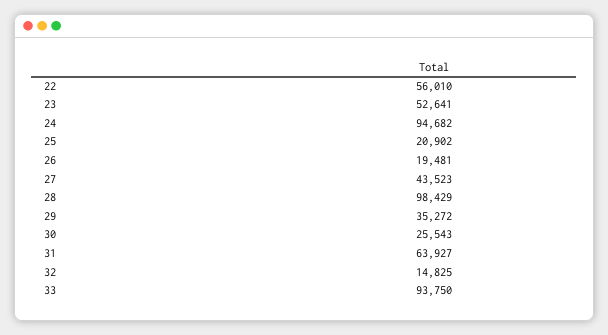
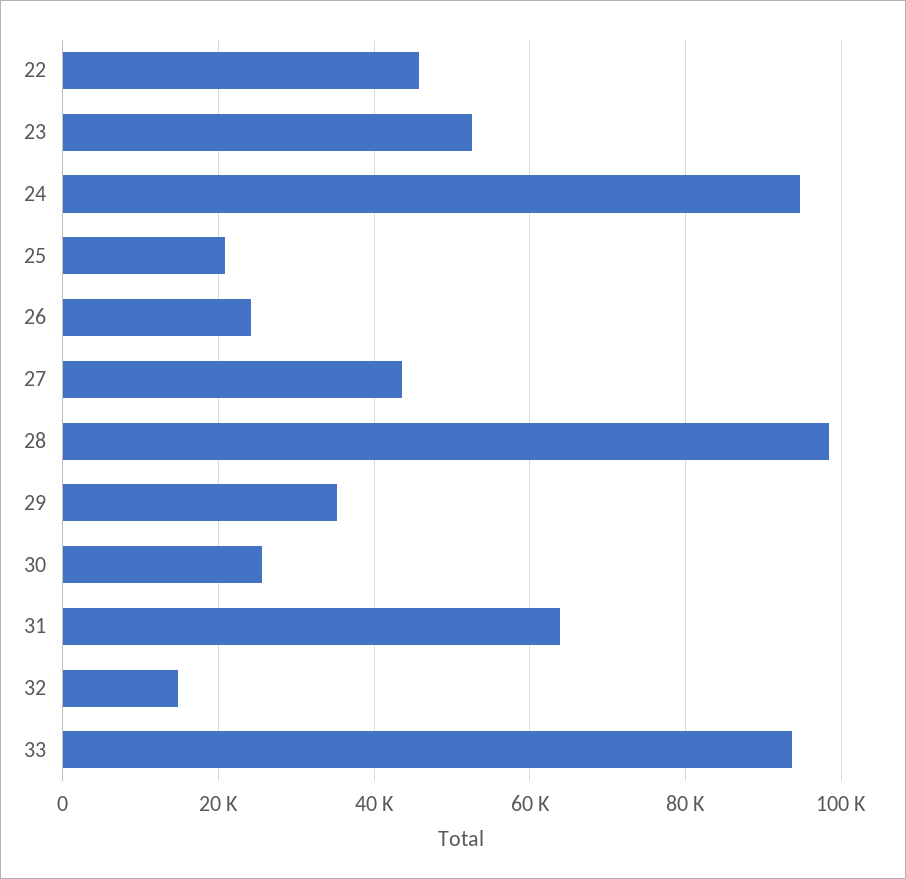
22: 56010 -> 46000
26: 19481 -> 24000

